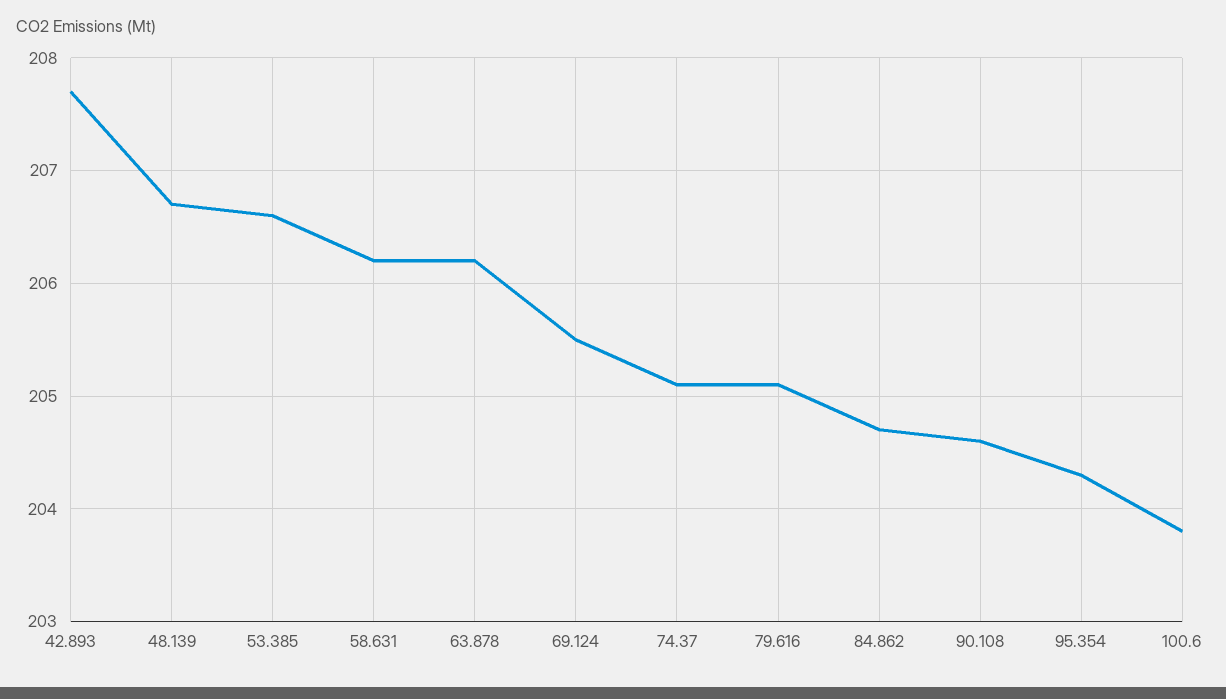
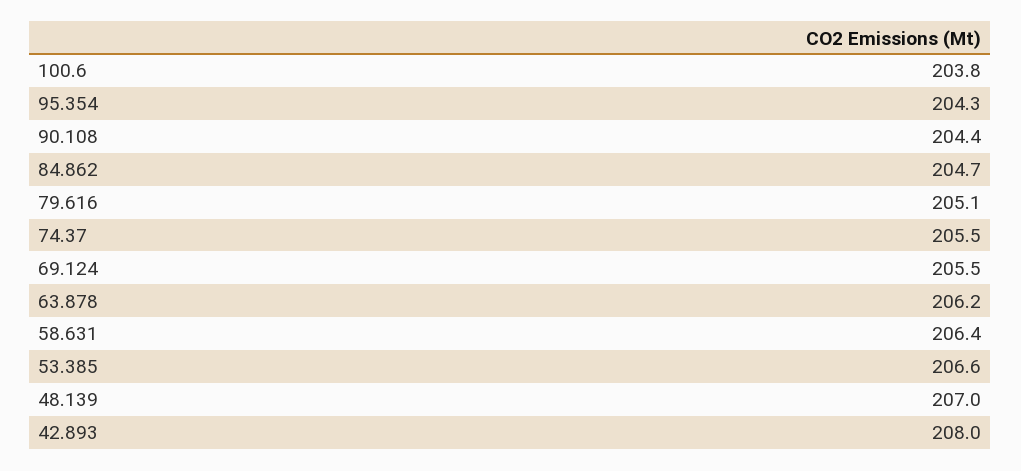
42.893: 207.7 -> 208
48.139: 206.7 -> 207
58.631: 206.2 -> 206.4
74.37: 205.1 -> 205.5
90.108: 204.6 -> 204.4

